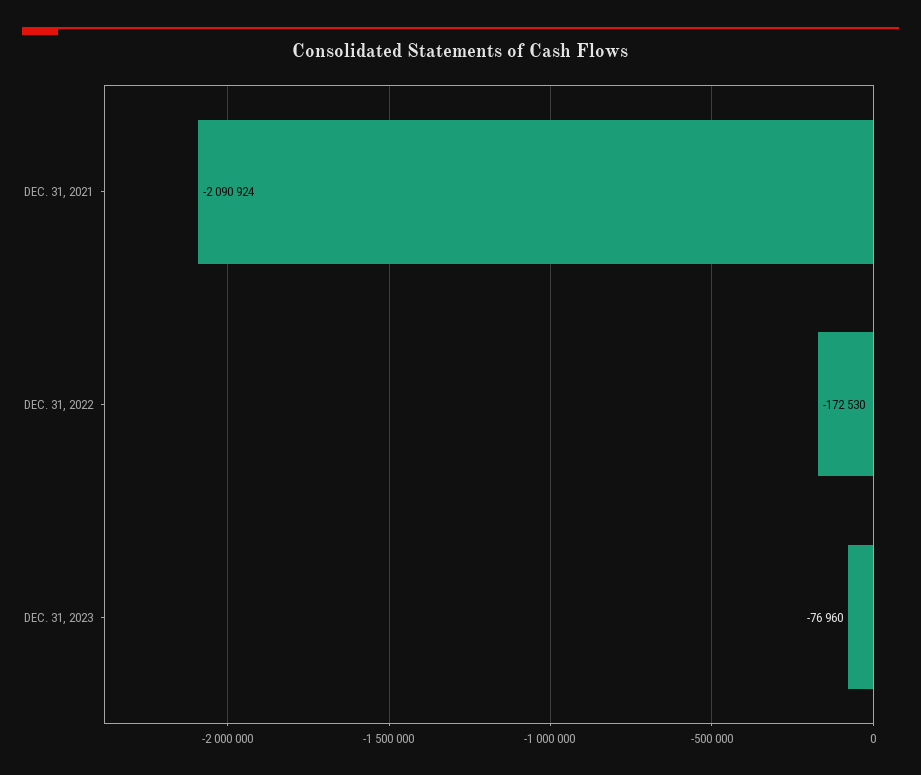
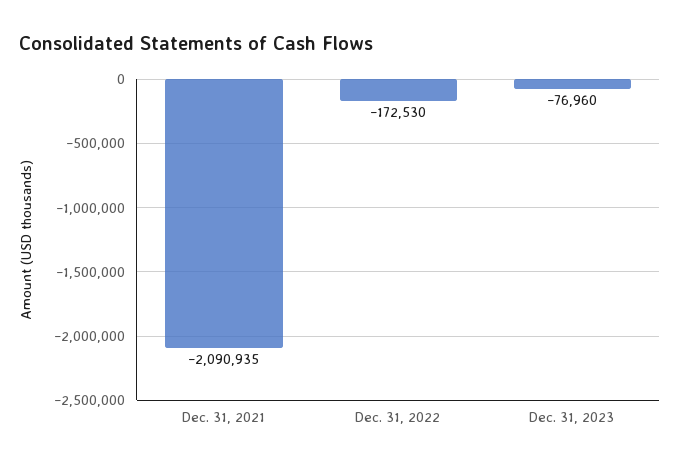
DEC. 31, 2021: -2090924 -> -2090935

